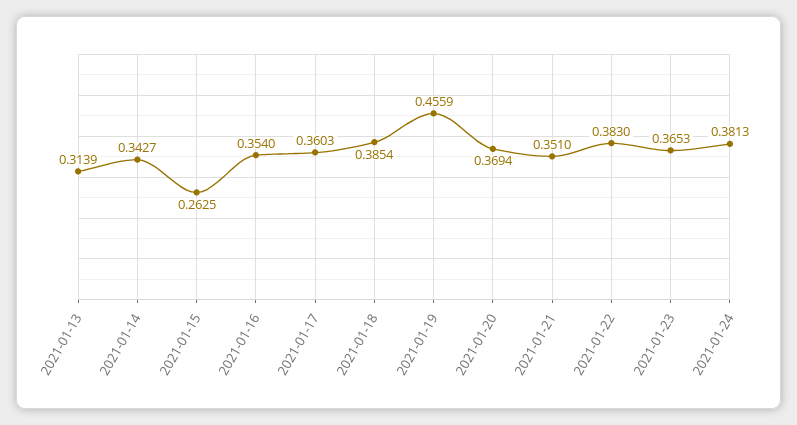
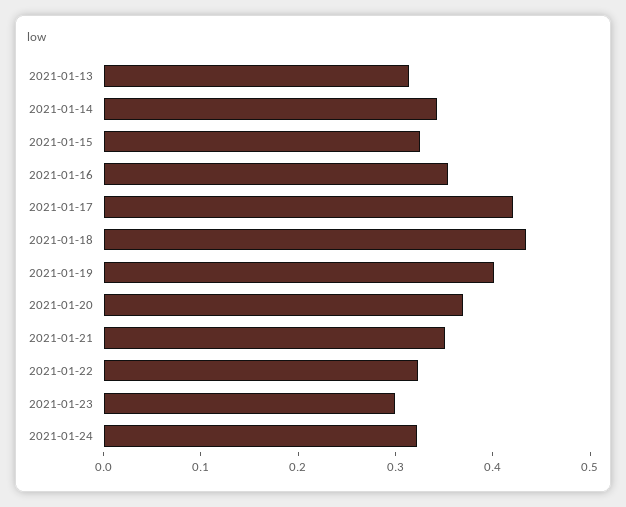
2021-01-15: 0.2625 -> 0.32
2021-01-17: 0.3603 -> 0.42
2021-01-18: 0.3854 -> 0.44
2021-01-19: 0.4559 -> 0.4
2021-01-22: 0.383 -> 0.32
2021-01-23: 0.3653 -> 0.3
2021-01-24: 0.3813 -> 0.32

